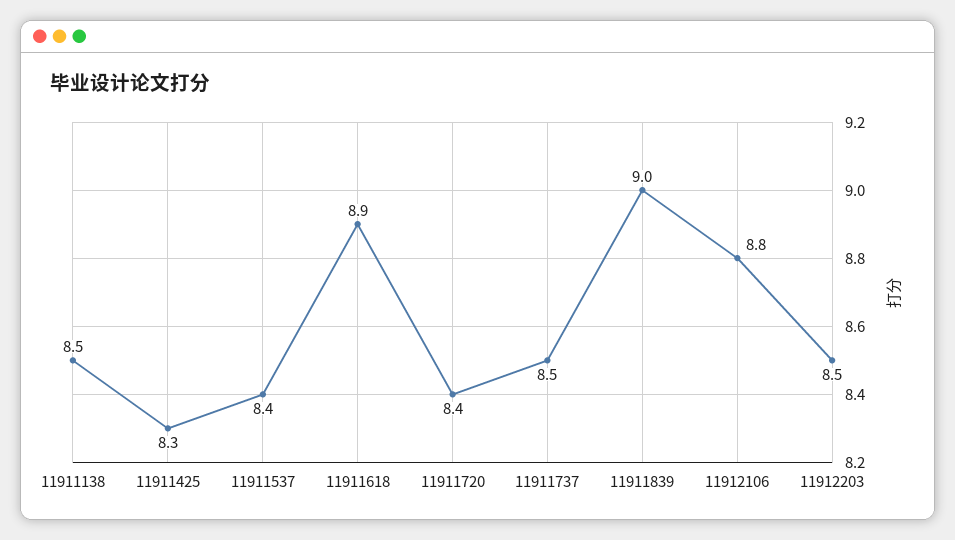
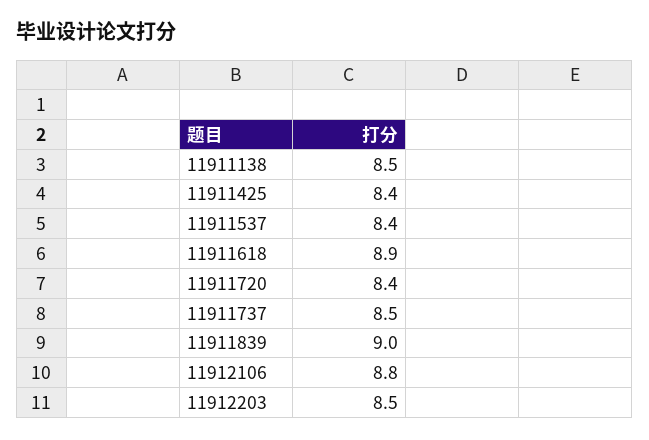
11911425: 8.3 -> 8.4

